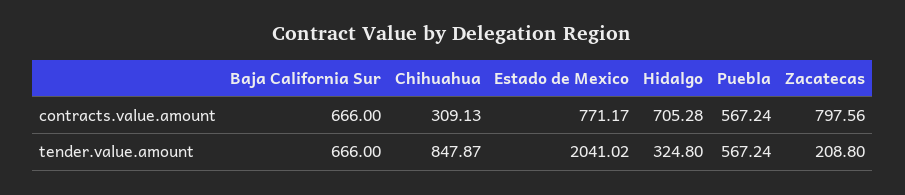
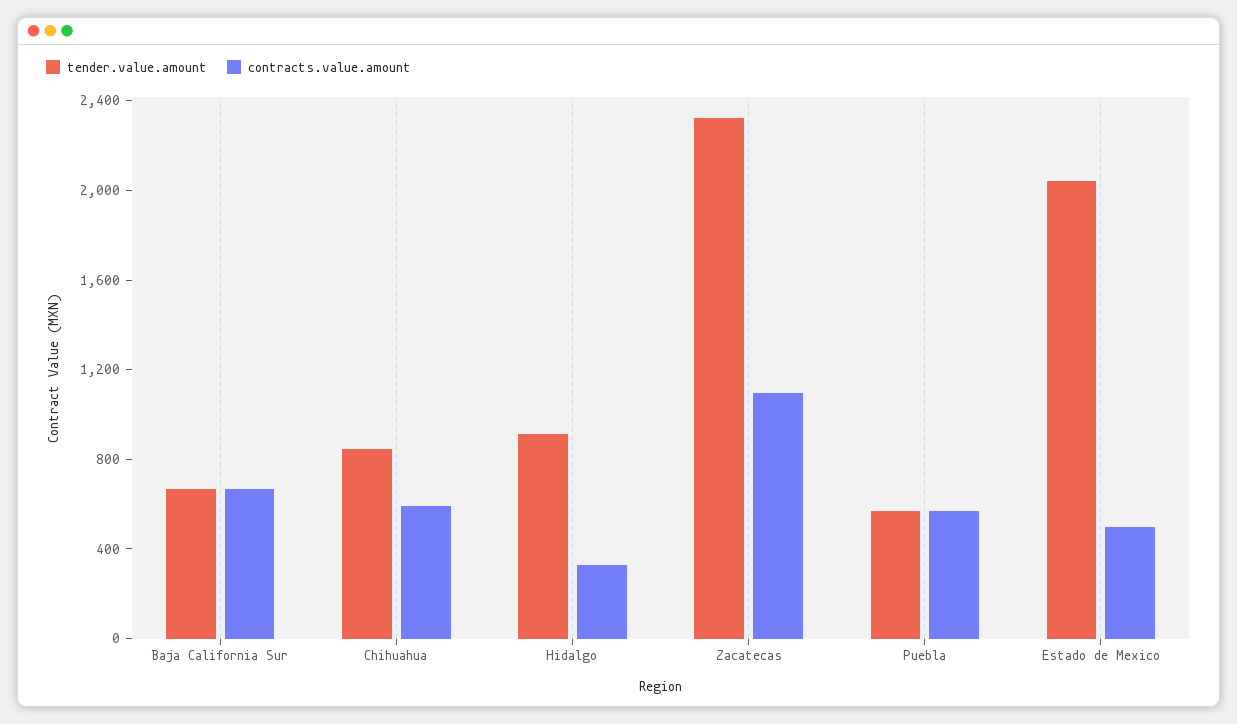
contracts.value.amount, Chihuahua: 309.13 -> 600
contracts.value.amount, Estado de Mexico: 771.17 -> 500
contracts.value.amount, Hidalgo: 705.28 -> 300
contracts.value.amount, Zacatecas: 797.56 -> 1100
tender.value.amount, Hidalgo: 324.8 -> 900
tender.value.amount, Zacatecas: 208.8 -> 2300

